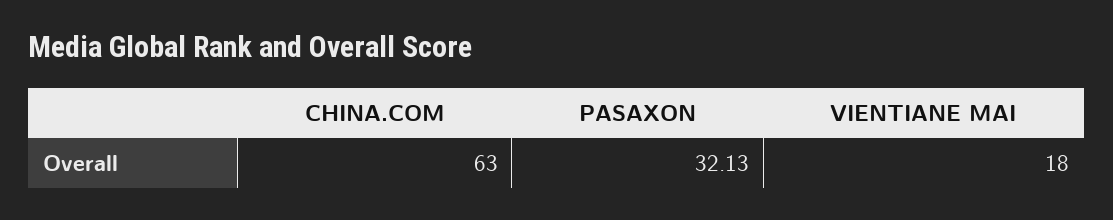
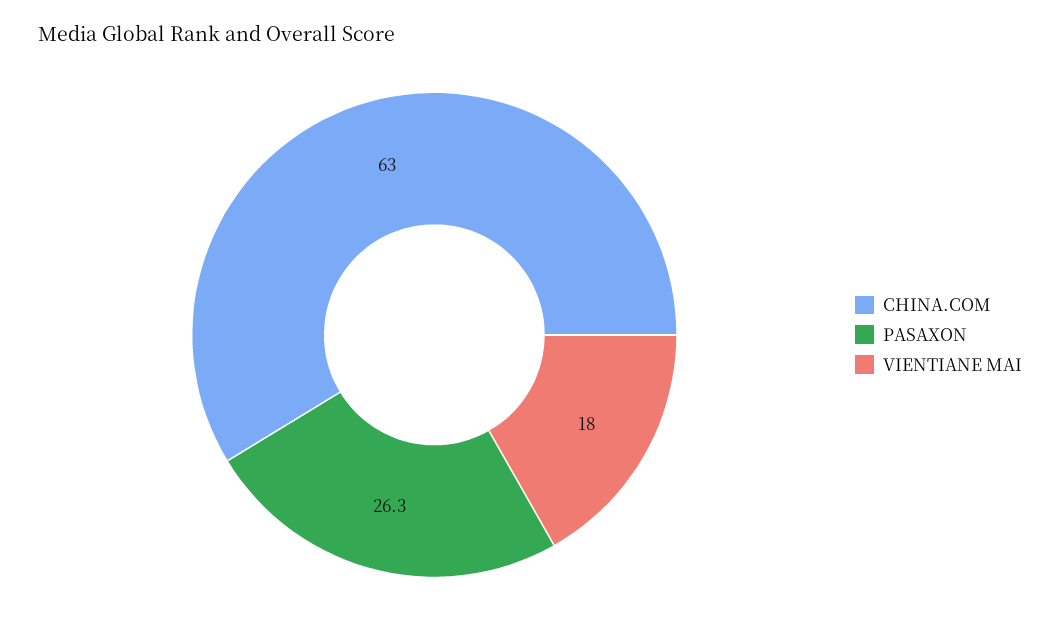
PASAXON: 32.13 -> 26.3

